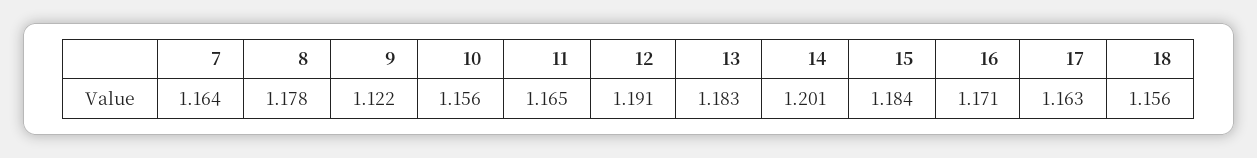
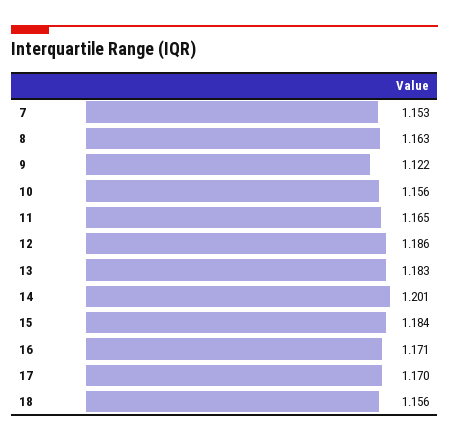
7: 1.164 -> 1.153
8: 1.178 -> 1.163
12: 1.191 -> 1.186
17: 1.163 -> 1.17

